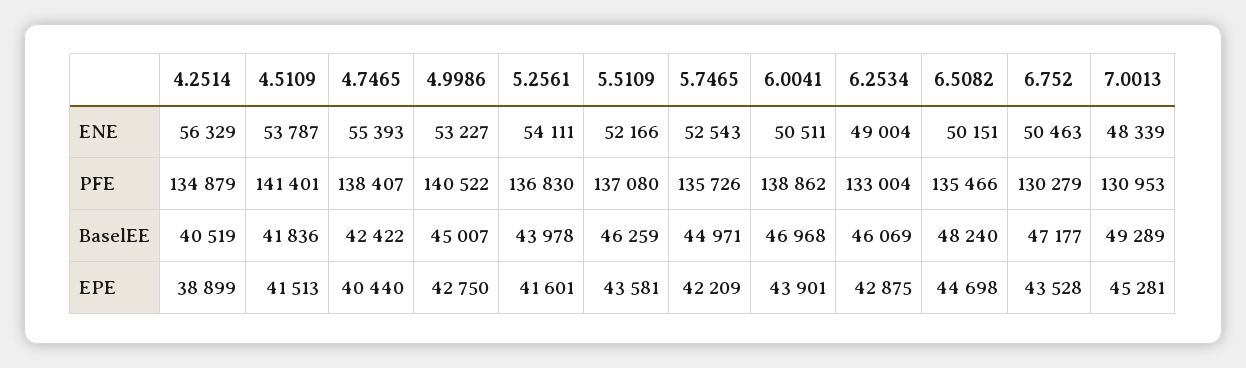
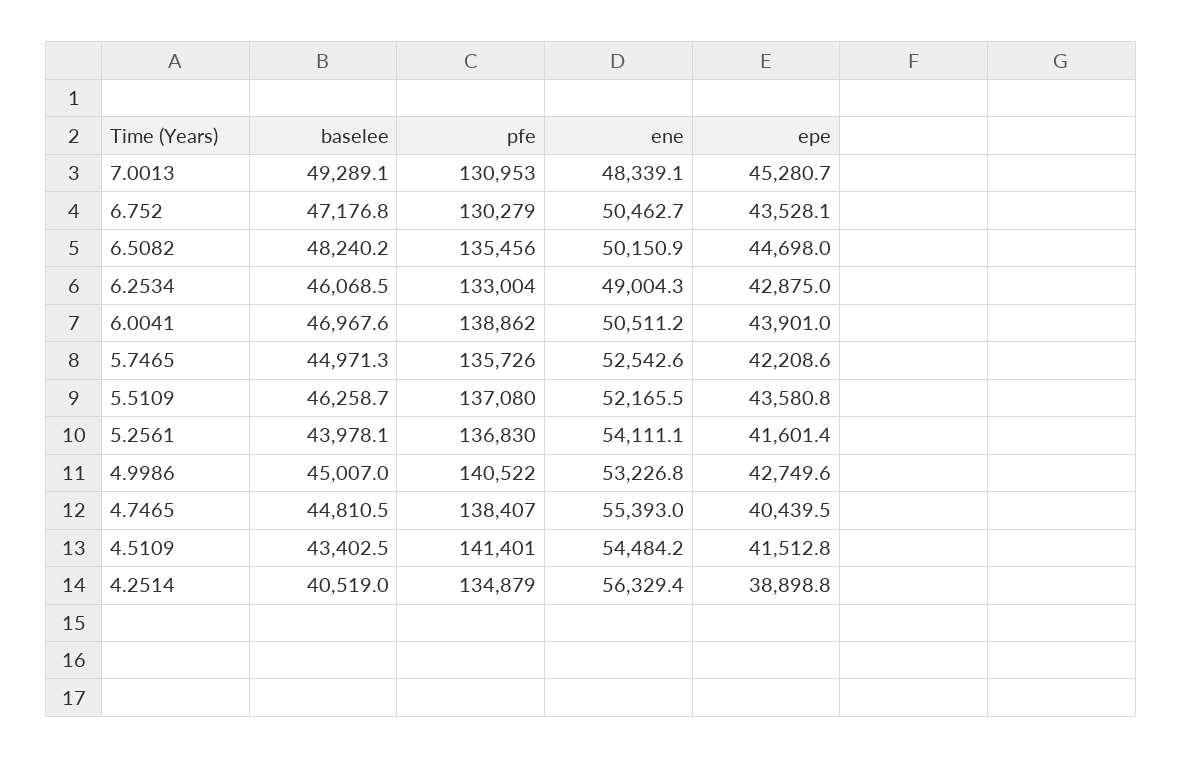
4.5109, ENE: 53787 -> 54484.2
6.5082, PFE: 135466 -> 135456
4.5109, BaselEE: 41836 -> 43402.5
4.7465, BaselEE: 42422 -> 44810.5

